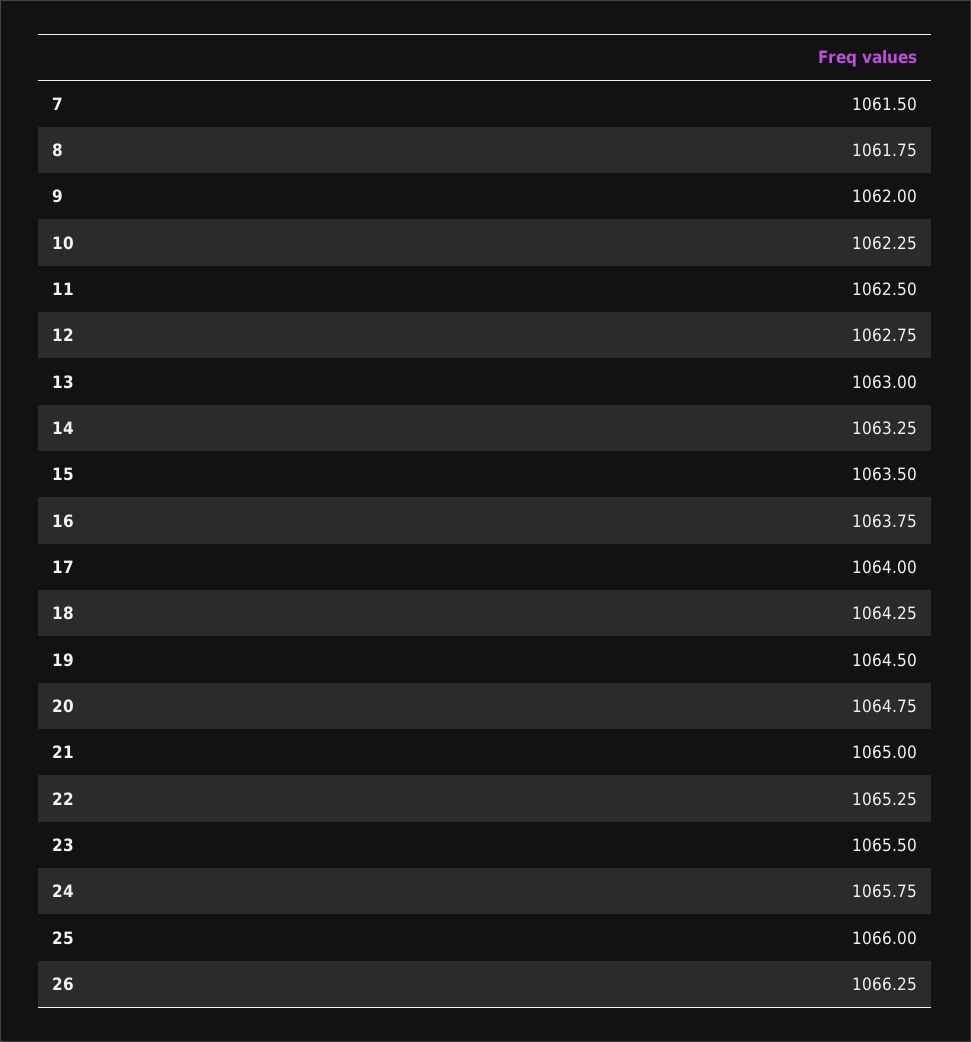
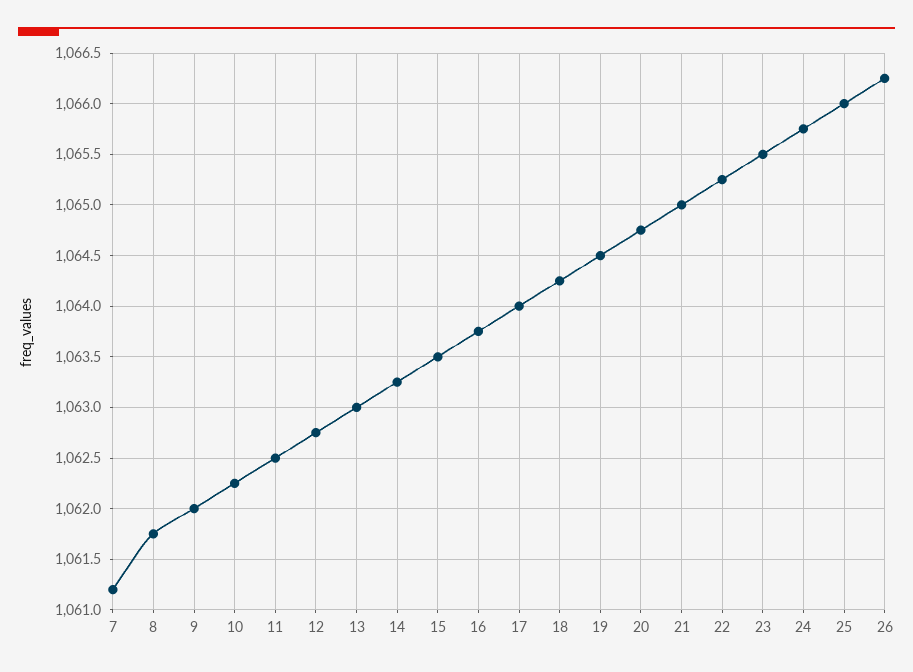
7: 1061.5 -> 1061.2

